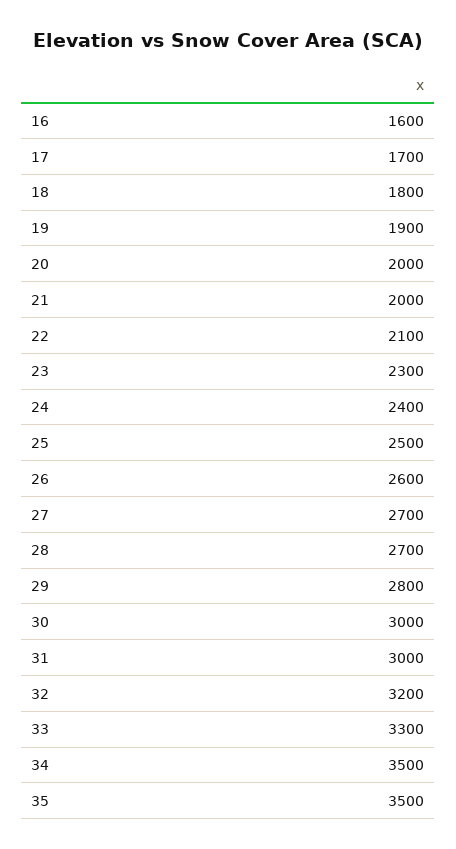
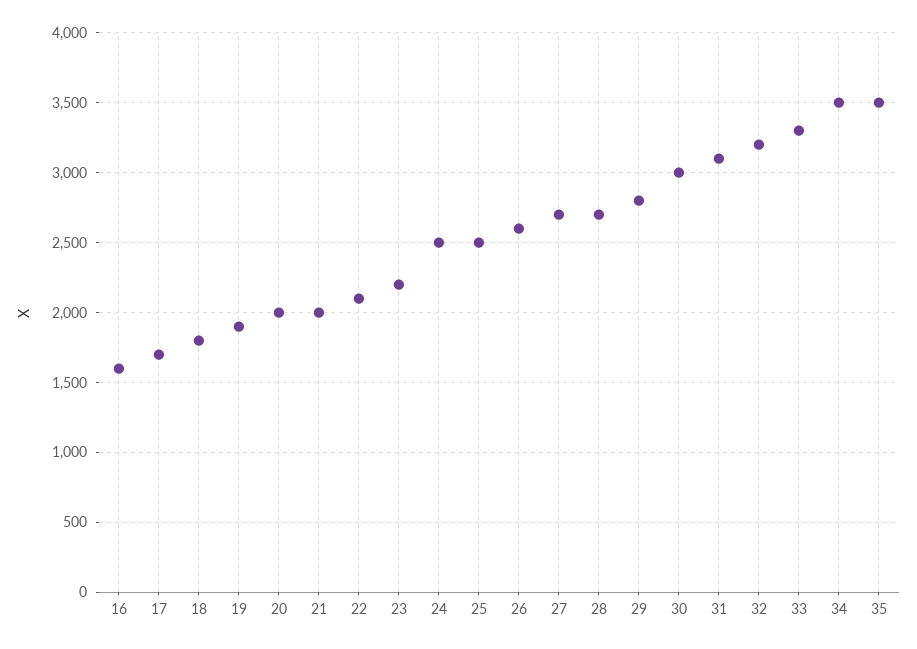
23: 2300 -> 2200
24: 2400 -> 2500
31: 3000 -> 3100

